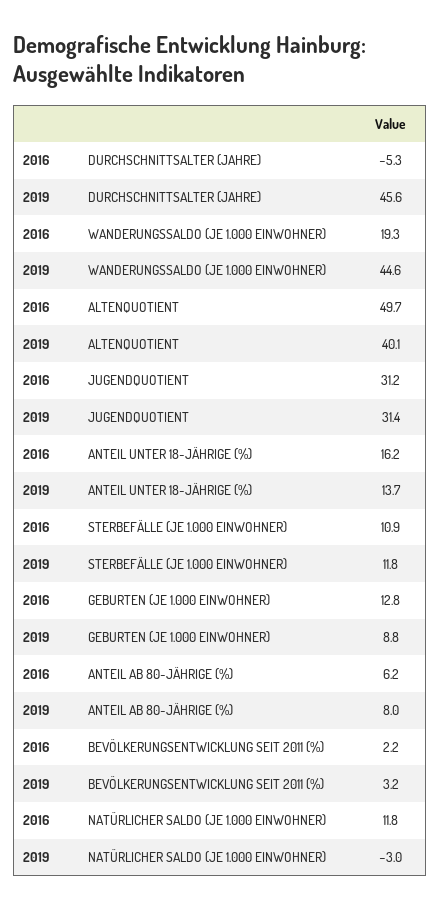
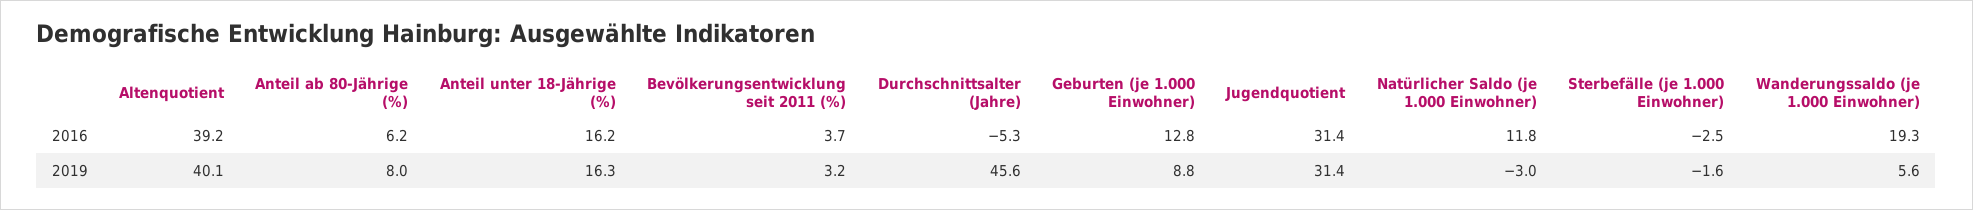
2019, WANDERUNGSSALDO (JE 1.000 EINWOHNER): 44.6 -> 5.6
2016, ALTENQUOTIENT: 49.7 -> 39.2
2016, JUGENDQUOTIENT: 31.2 -> 31.4
2019, ANTEIL UNTER 18-JÄHRIGE (%): 13.7 -> 16.3
2016, STERBEFÄLLE (JE 1.000 EINWOHNER): 10.9 -> -2.5
2019, STERBEFÄLLE (JE 1.000 EINWOHNER): 11.8 -> -1.6
2016, BEVÖLKERUNGSENTWICKLUNG SEIT 2011 (%): 2.2 -> 3.7

